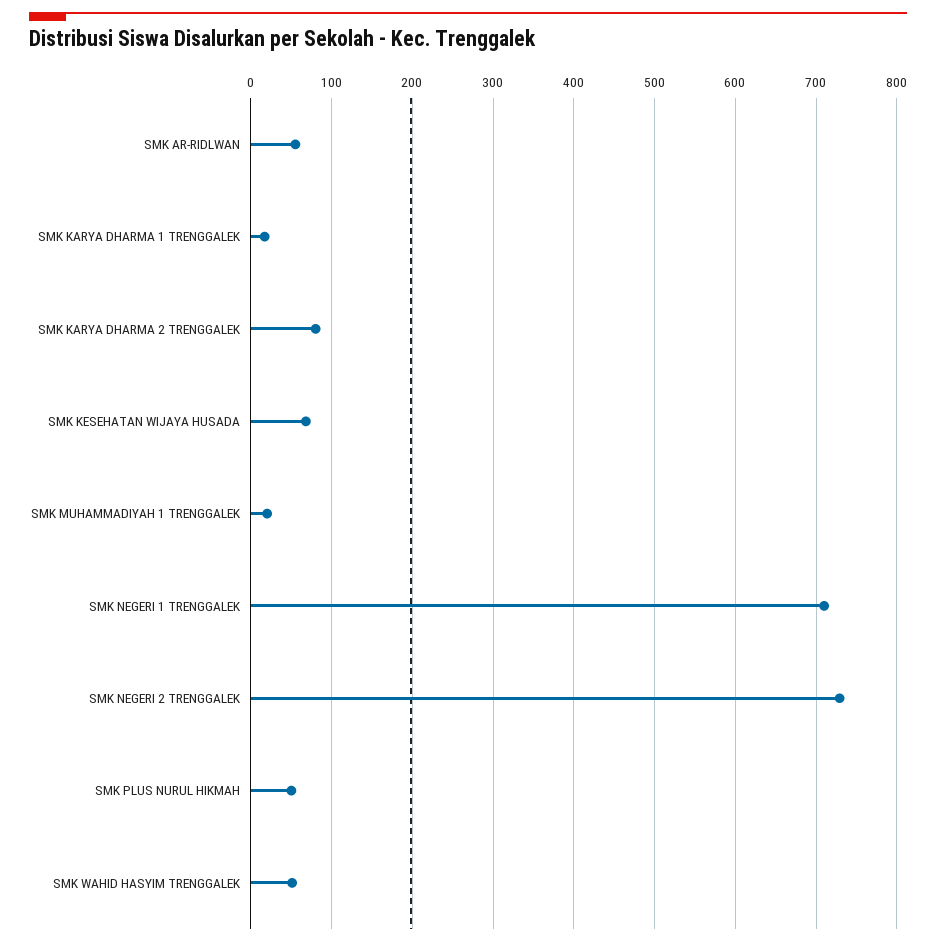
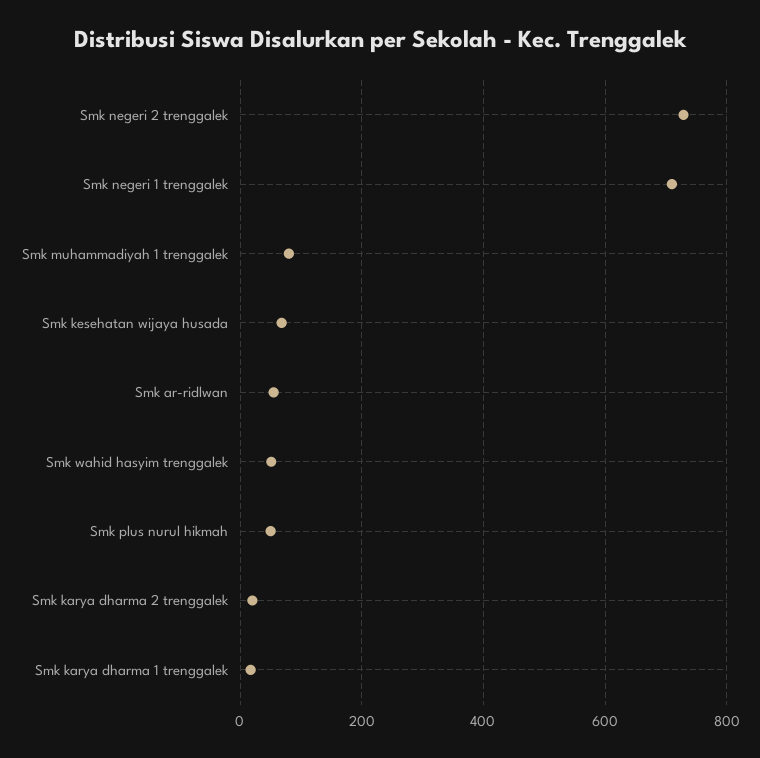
SMK KARYA DHARMA 2 TRENGGALEK: 80 -> 20
SMK MUHAMMADIYAH 1 TRENGGALEK: 20 -> 80

